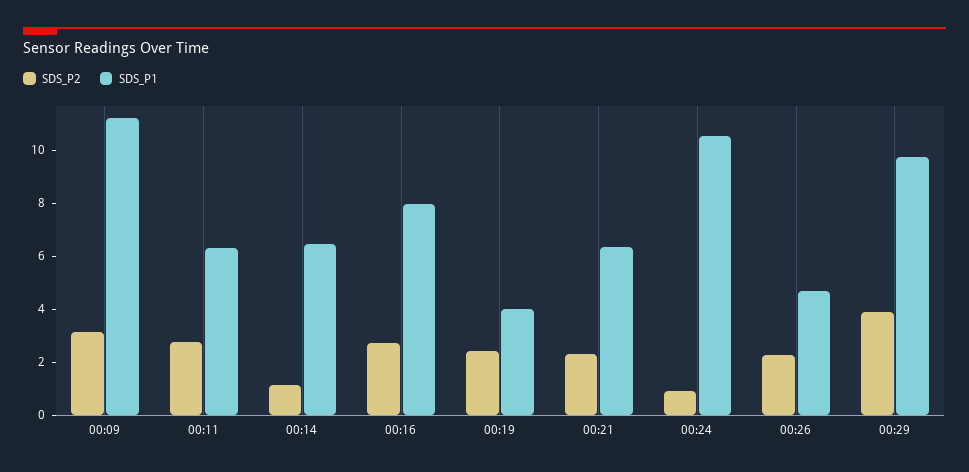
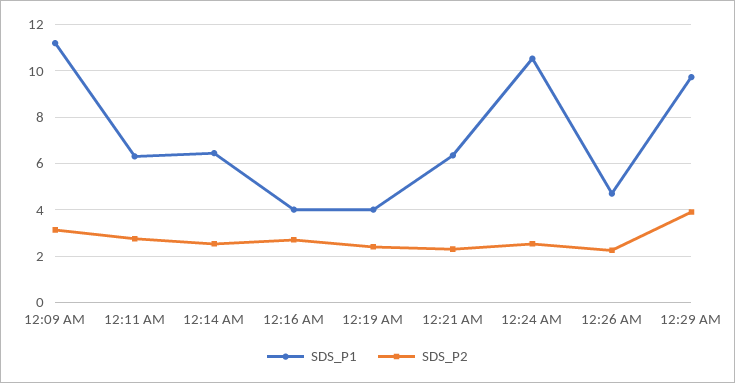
SDS_P2, 00:14: 1 -> 2.5
SDS_P1, 00:16: 8 -> 4
SDS_P2, 00:24: 1 -> 2.5

